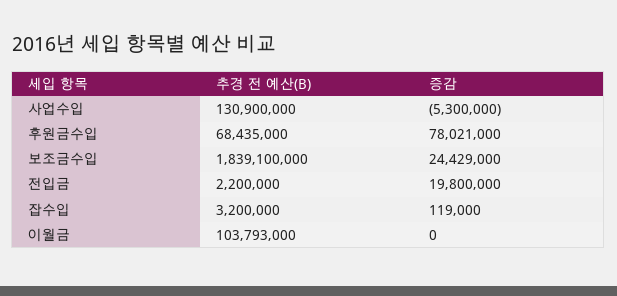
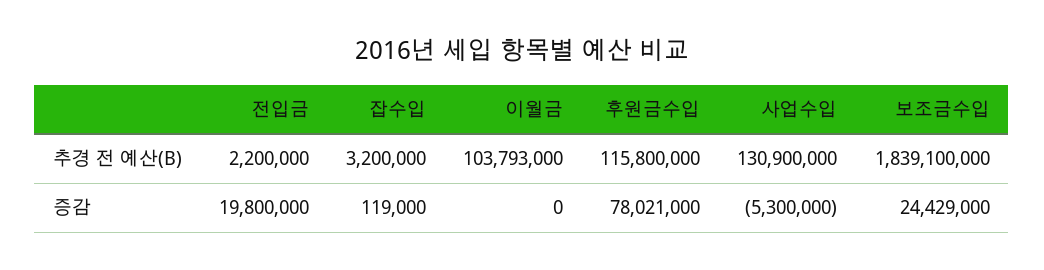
추경 전 예산(B), 후원금수입: 68435000 -> 115800000

